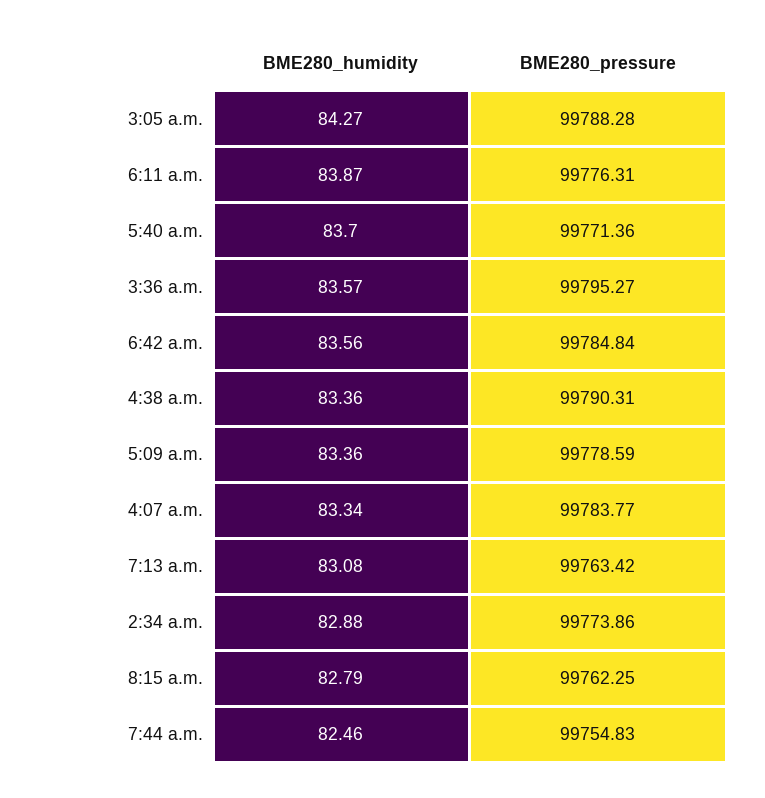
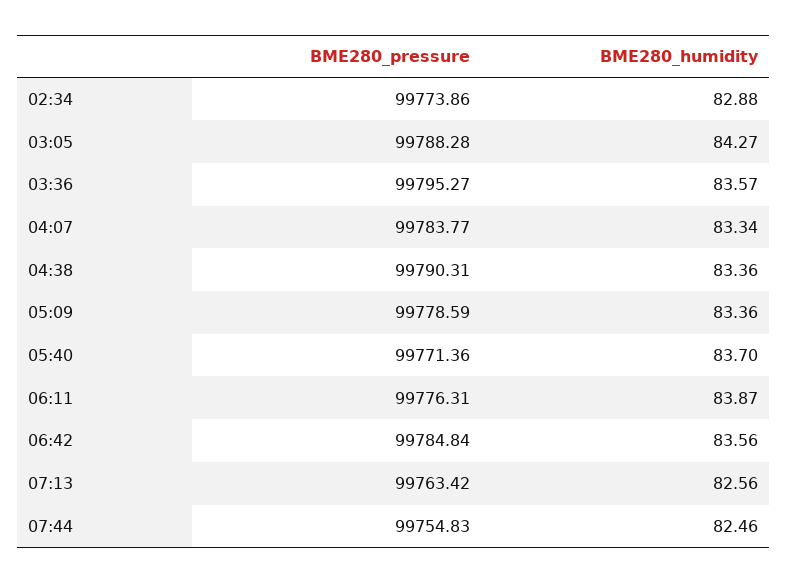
BME280_humidity, 7:13 a.m.: 83.08 -> 82.56
BME280_humidity, 8:15 a.m.: 82.79 -> none
BME280_pressure, 8:15 a.m.: 99762.25 -> none

